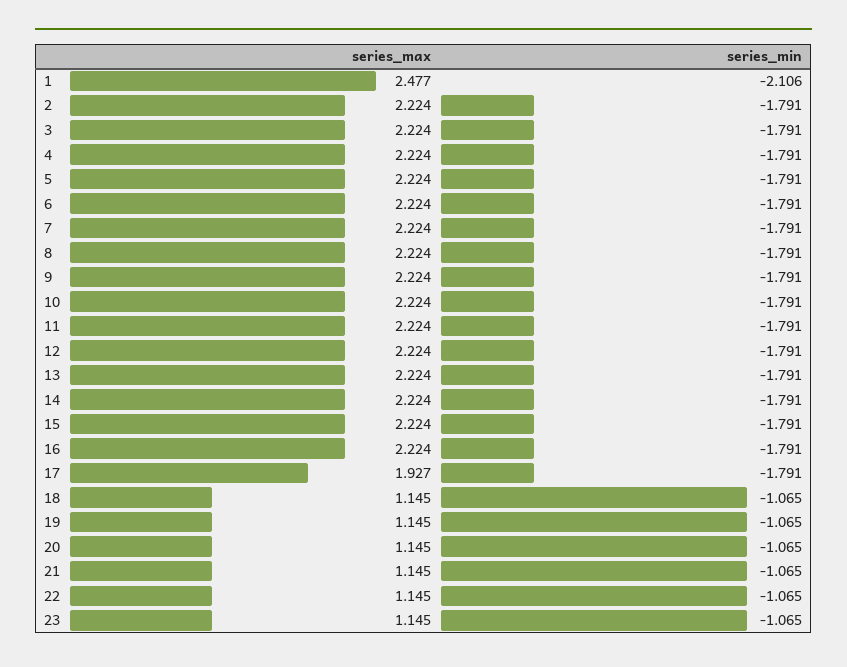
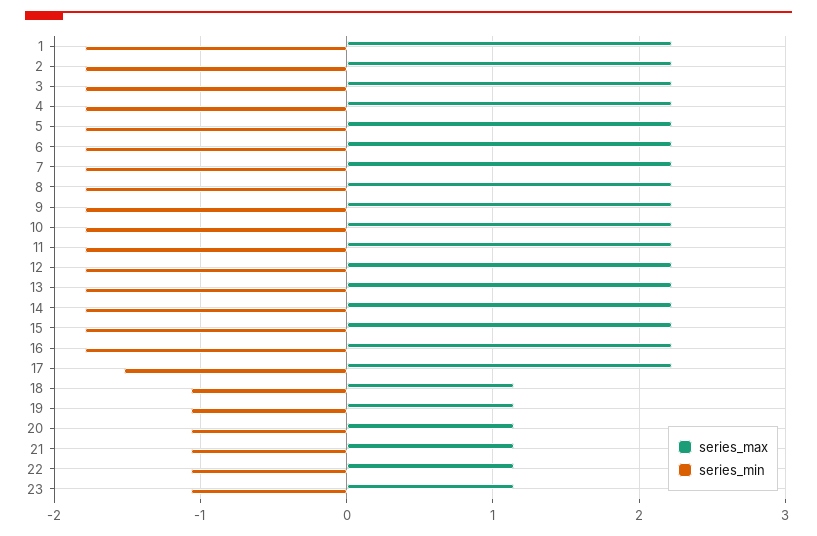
series_max, 1: 2.477 -> 2.2
series_min, 1: -2.106 -> -1.8
series_max, 17: 1.927 -> 2.2
series_min, 17: -1.791 -> -1.5

